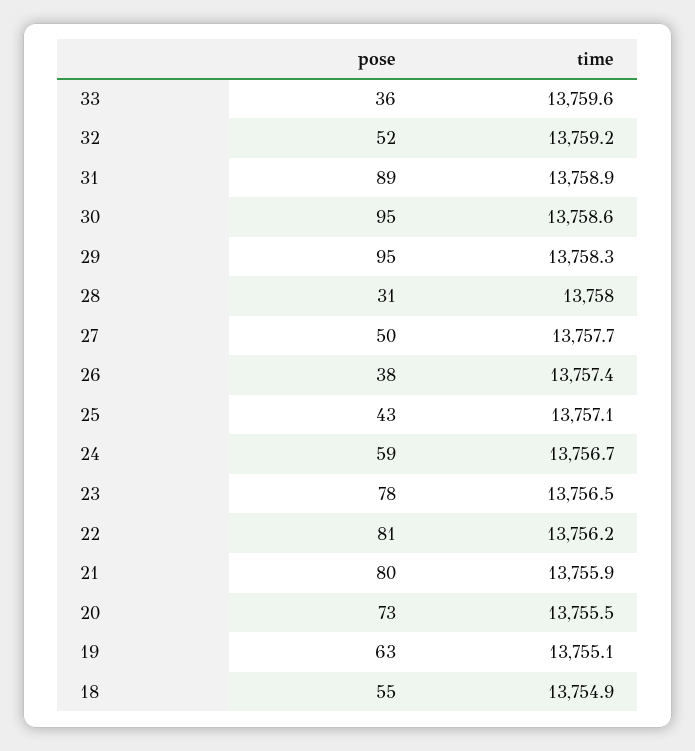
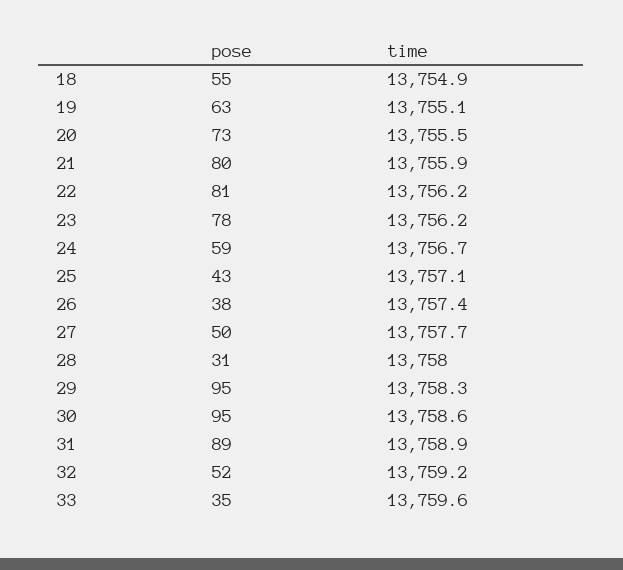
pose, 33: 36 -> 35
time, 23: 13756.5 -> 13756.2

